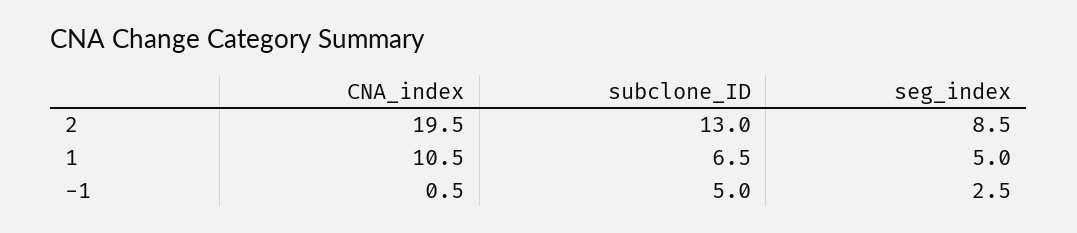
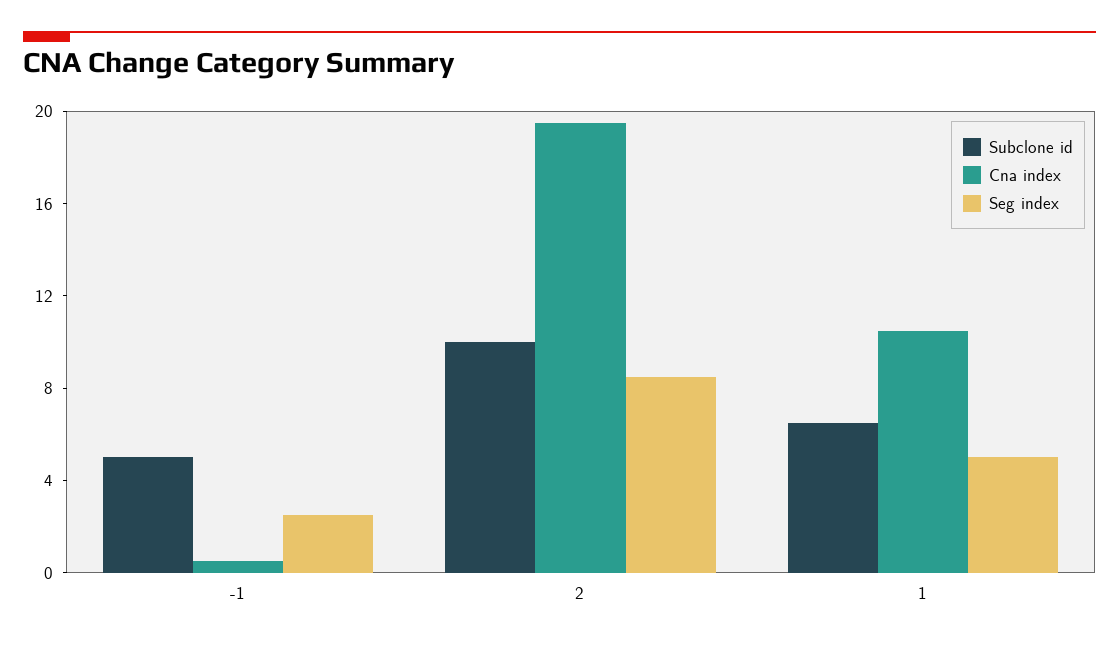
subclone_ID, 2: 13 -> 10

